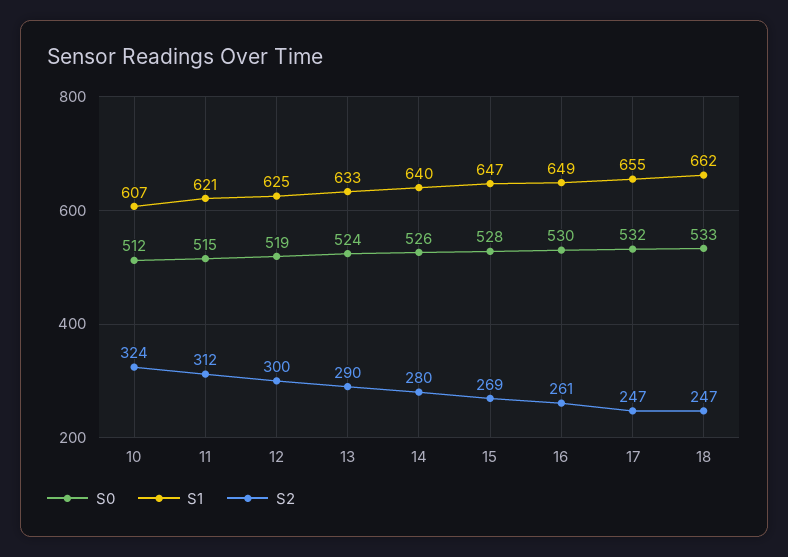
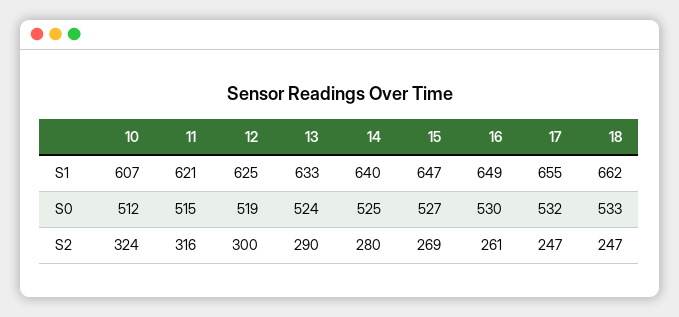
S2, 11: 312 -> 316
S0, 14: 526 -> 525
S0, 15: 528 -> 527

